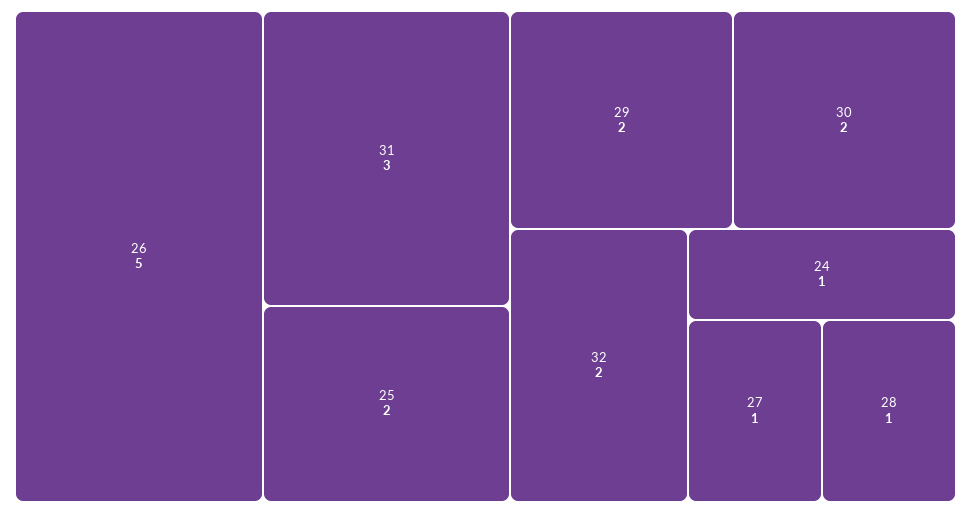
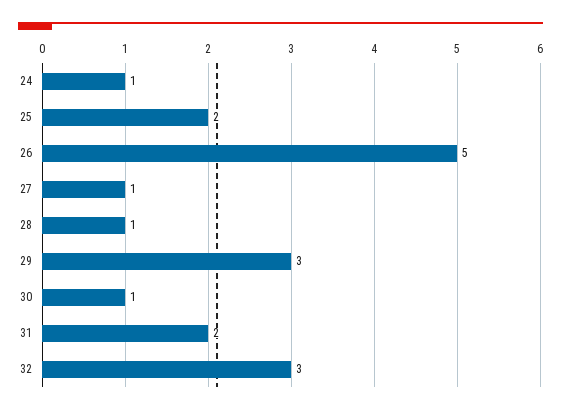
31: 3 -> 2
29: 2 -> 3
30: 2 -> 1
32: 2 -> 3

